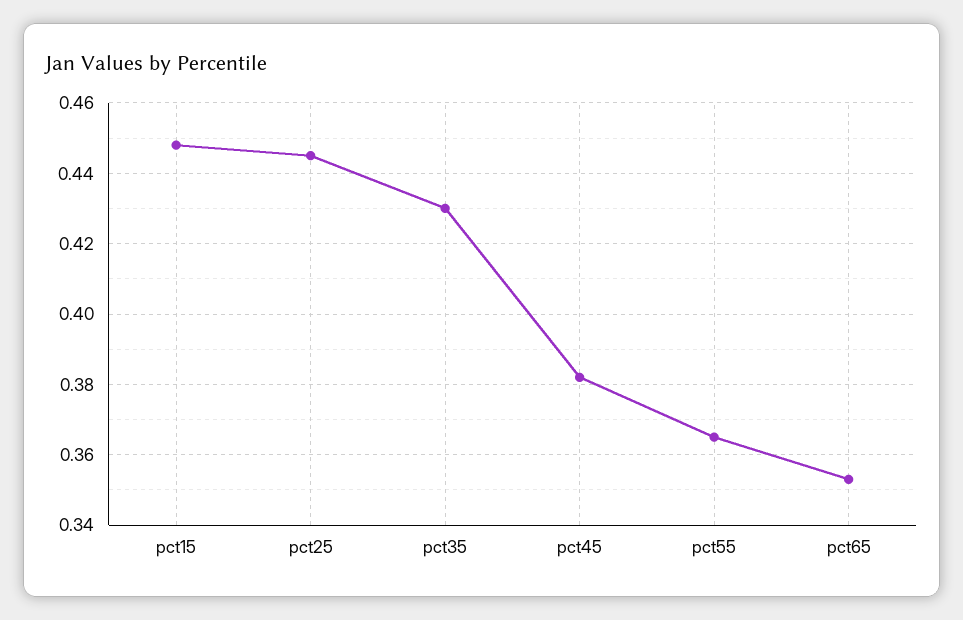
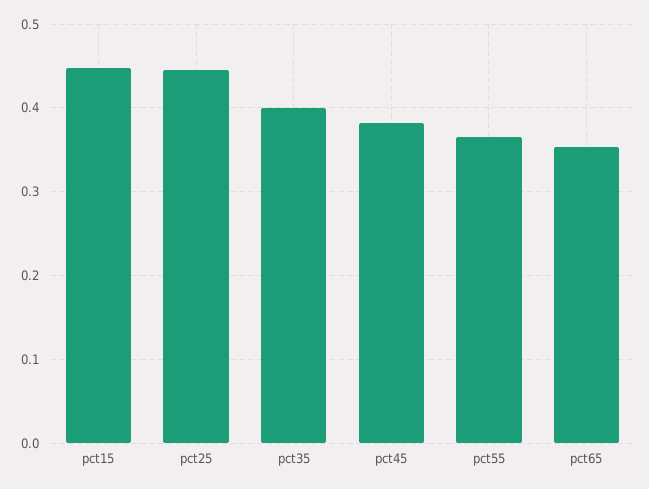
pct35: 0.43 -> 0.4

